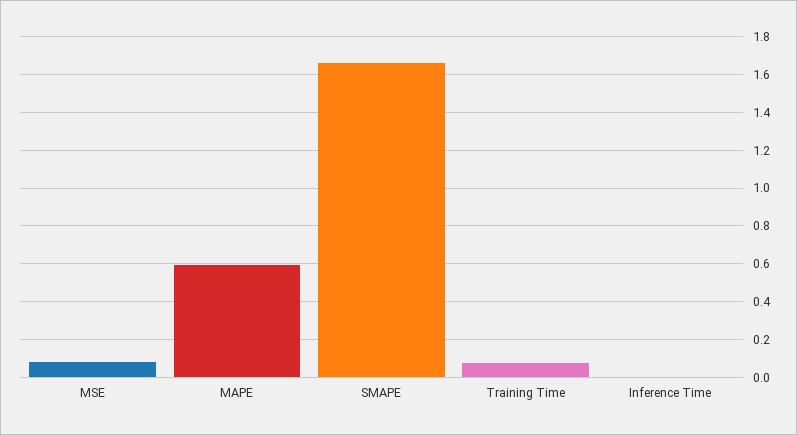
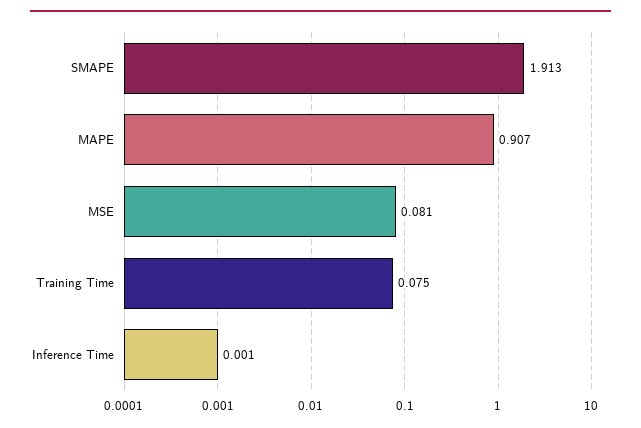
MAPE: 0.6 -> 0.907
SMAPE: 1.65 -> 1.913

